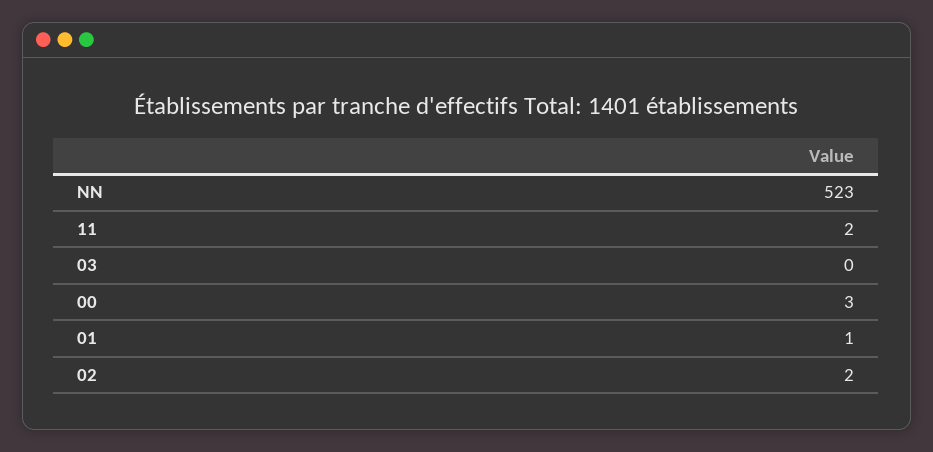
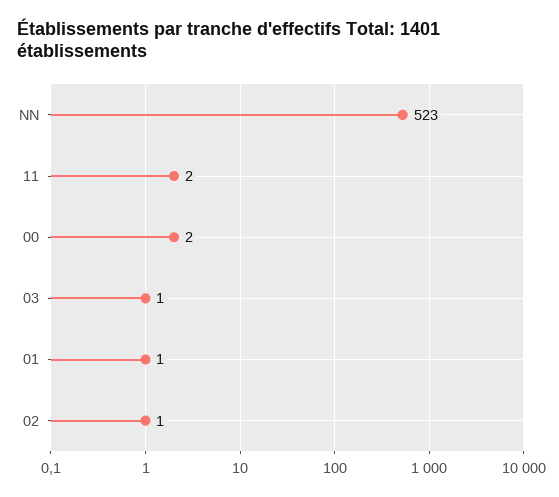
03: 0 -> 1
00: 3 -> 2
02: 2 -> 1

